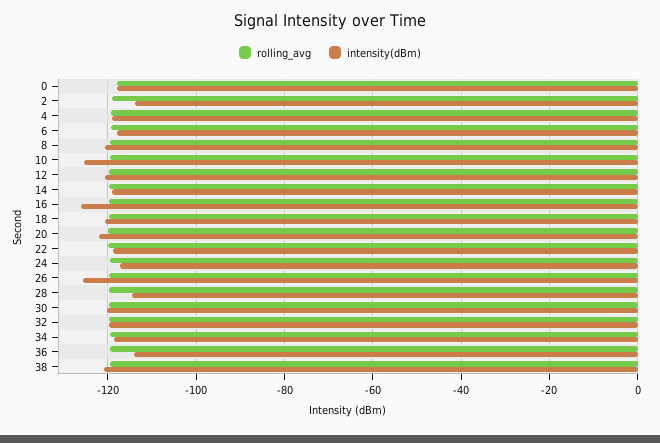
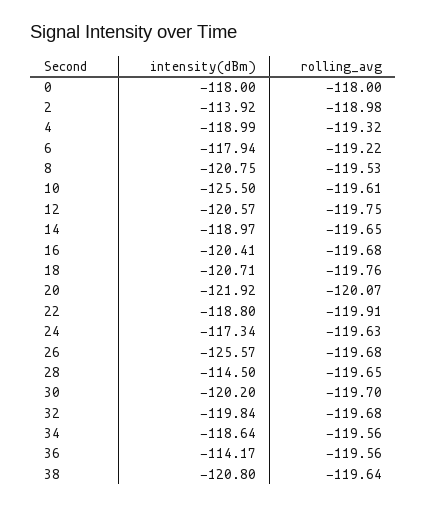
intensity(dBm), 16: -126 -> -120.41

